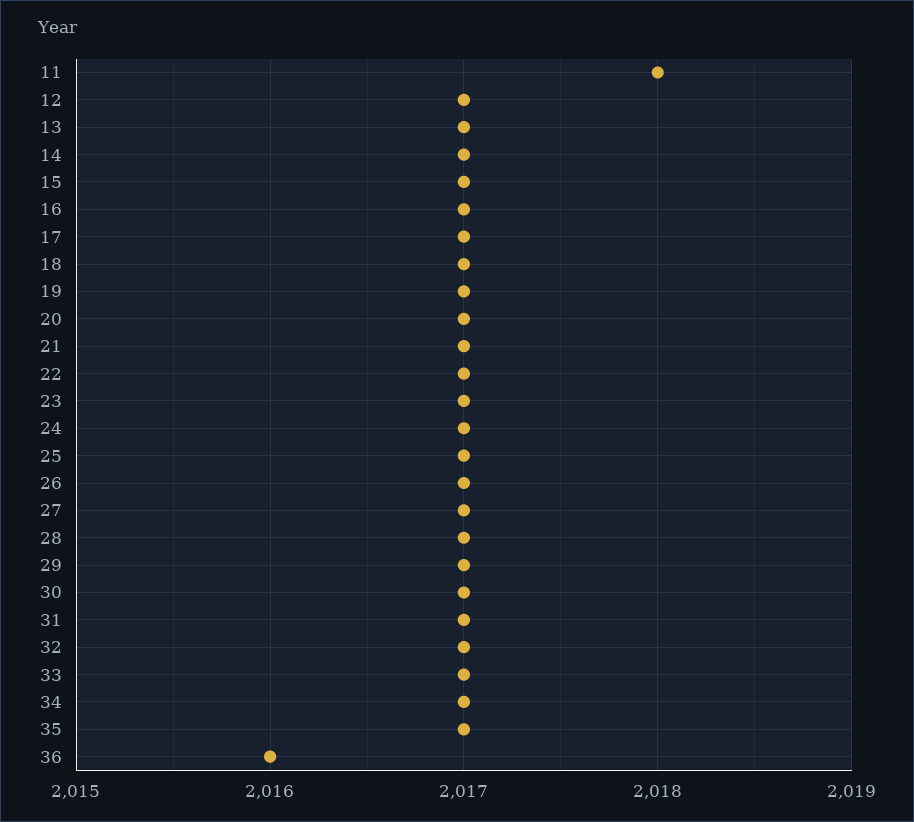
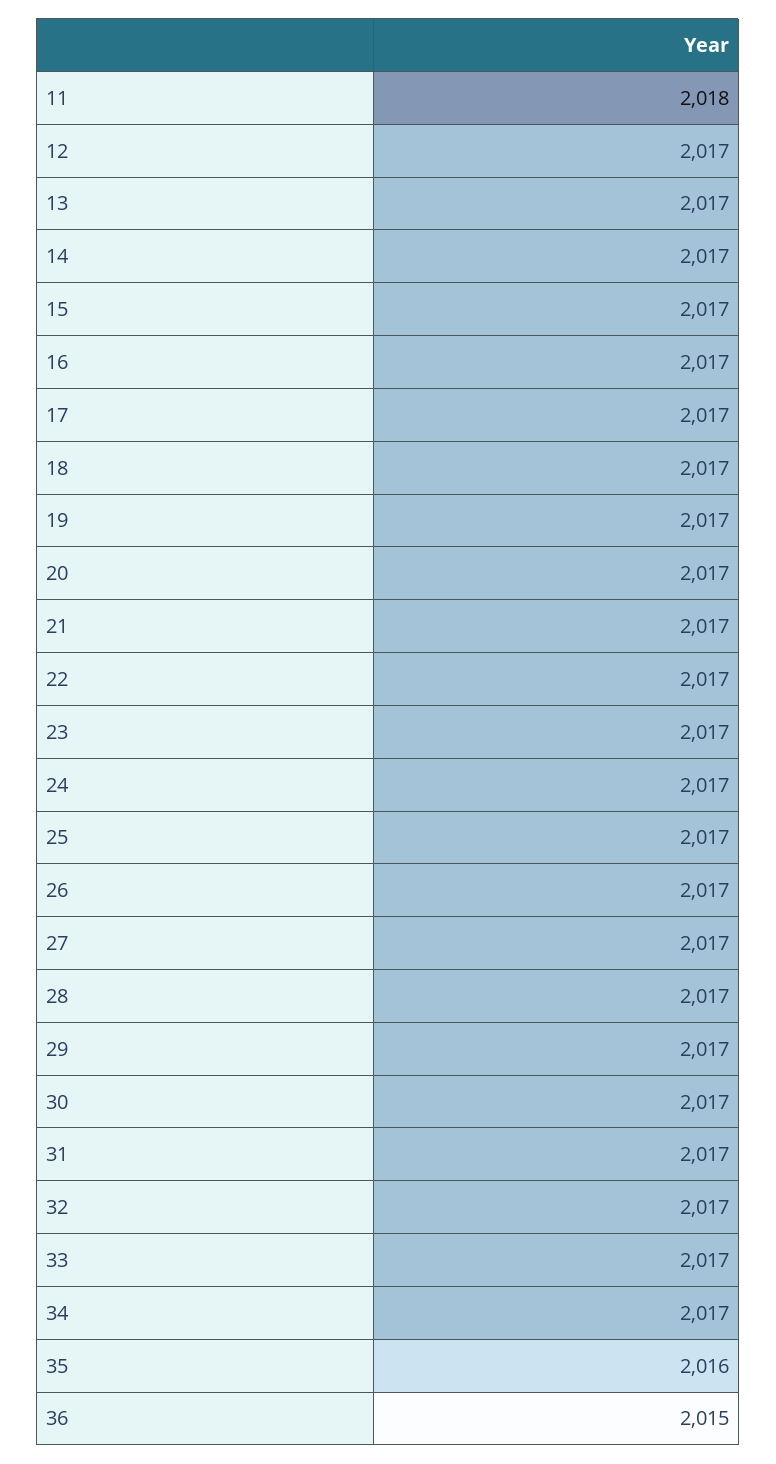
35: 2017 -> 2016
36: 2016 -> 2015

